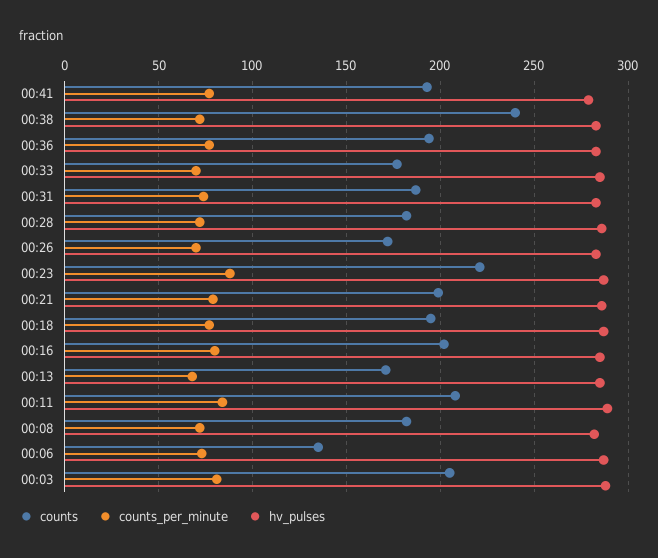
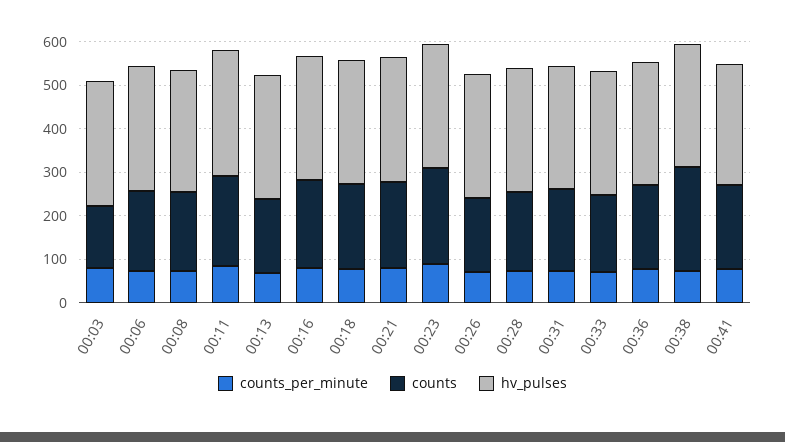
counts, 00:06: 135 -> 180
counts, 00:03: 205 -> 140

